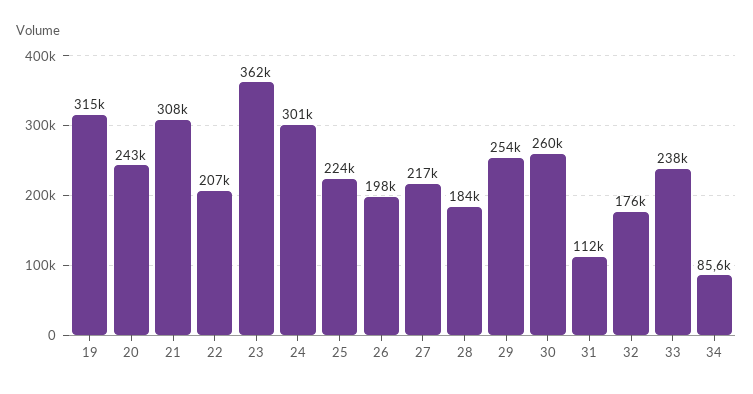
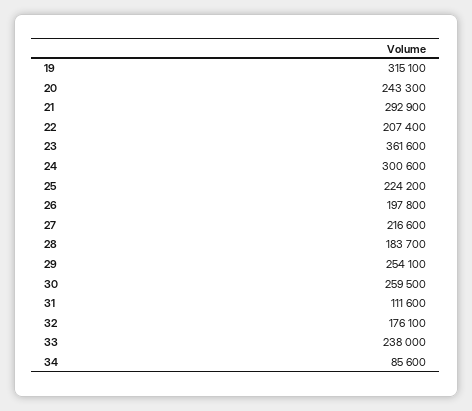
21: 308000 -> 292900

